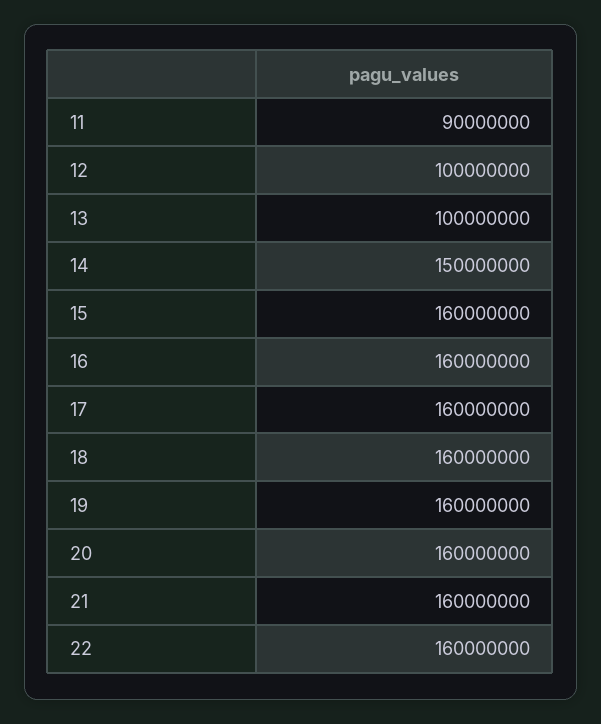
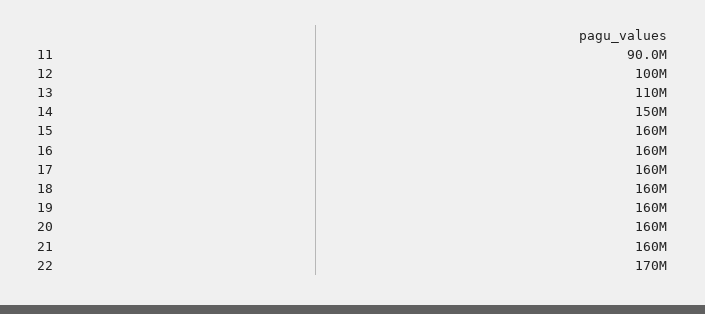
13: 100000000 -> 110000000
22: 160000000 -> 170000000

